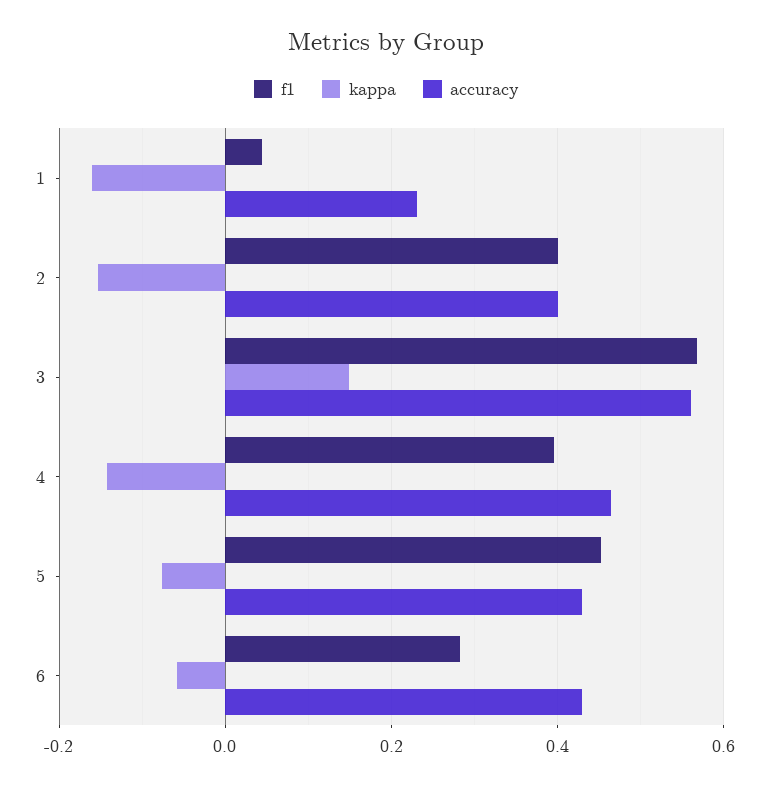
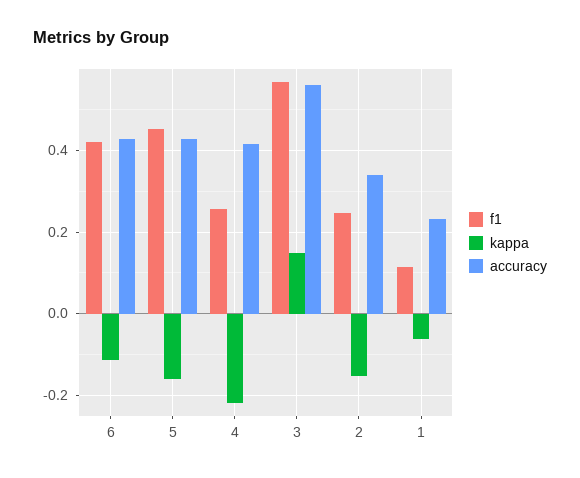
f1, 1: 0.04 -> 0.12
kappa, 1: -0.16 -> -0.06
f1, 2: 0.4 -> 0.24
accuracy, 2: 0.4 -> 0.34
f1, 4: 0.4 -> 0.26
kappa, 4: -0.14 -> -0.22
accuracy, 4: 0.46 -> 0.42
kappa, 5: -0.08 -> -0.16
f1, 6: 0.28 -> 0.42
kappa, 6: -0.06 -> -0.12

